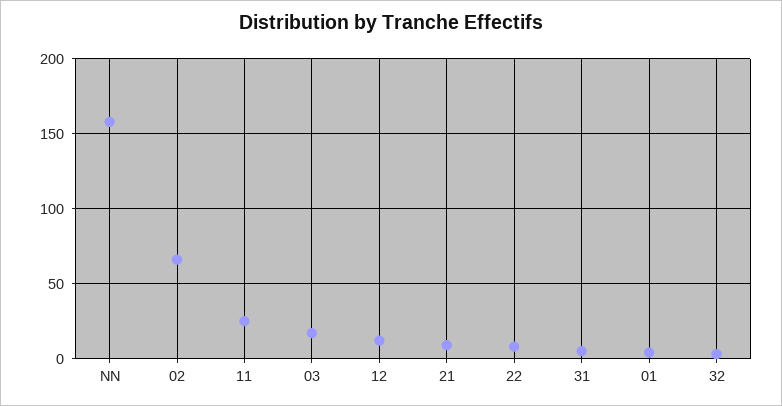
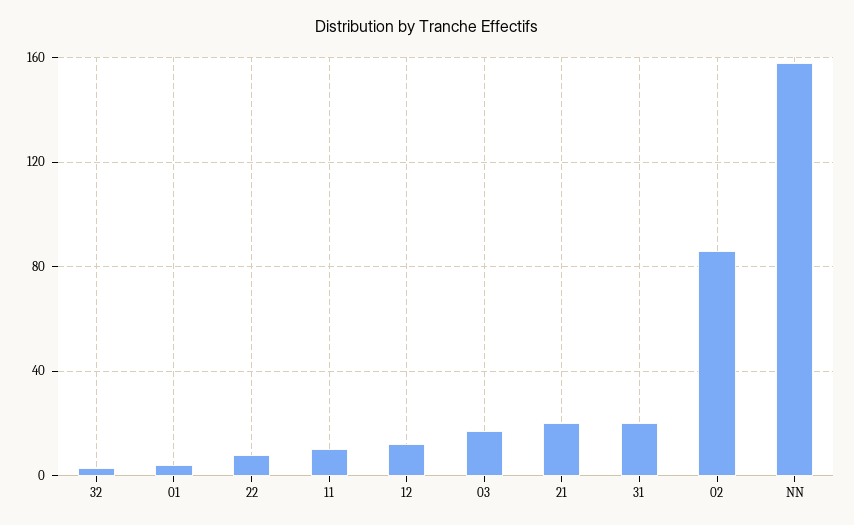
02: 65 -> 85
11: 25 -> 10
21: 10 -> 20
31: 5 -> 20

